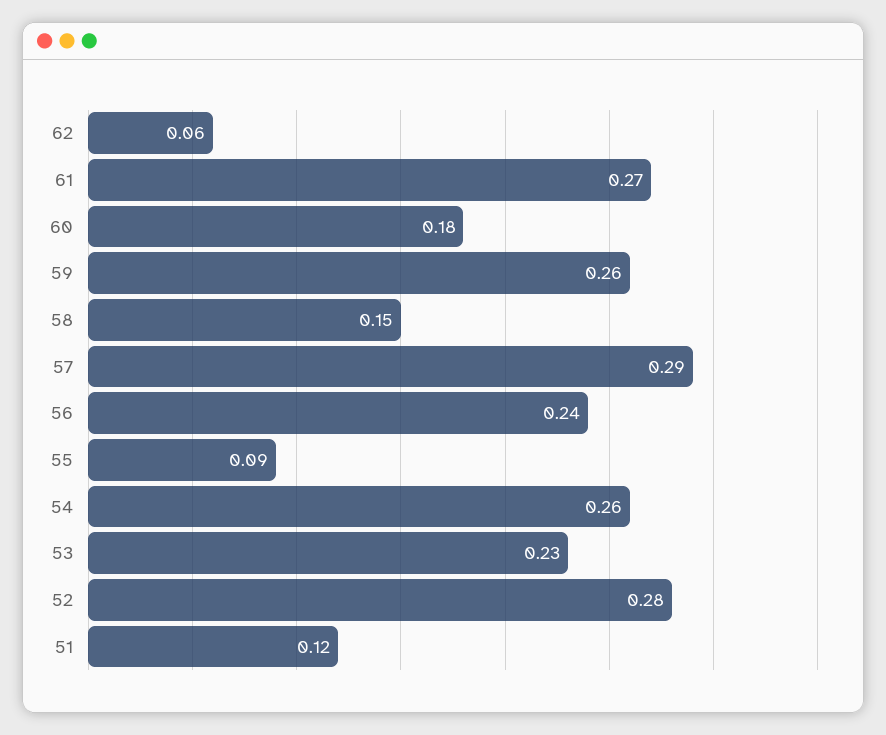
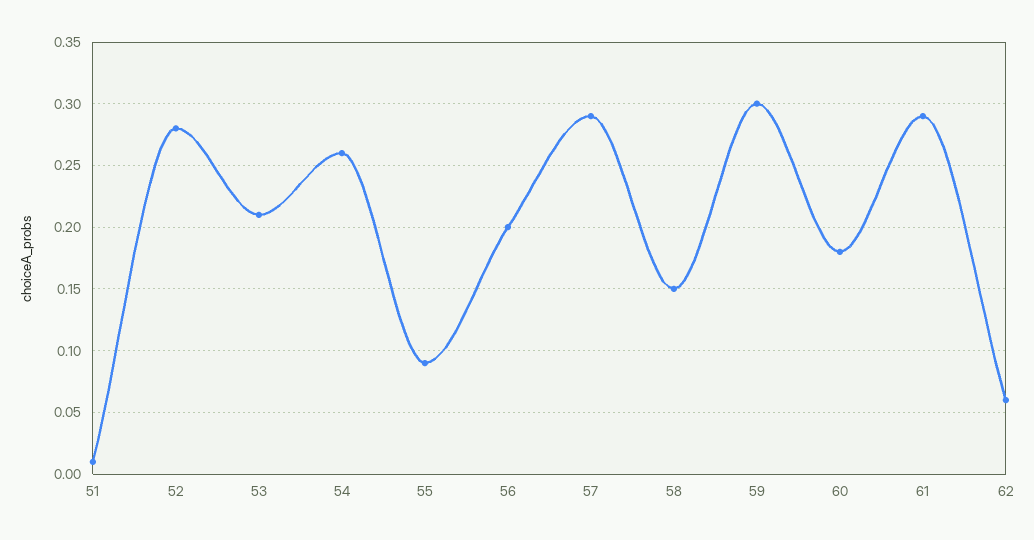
61: 0.27 -> 0.29
59: 0.26 -> 0.3
56: 0.24 -> 0.2
53: 0.23 -> 0.21
51: 0.12 -> 0.01

